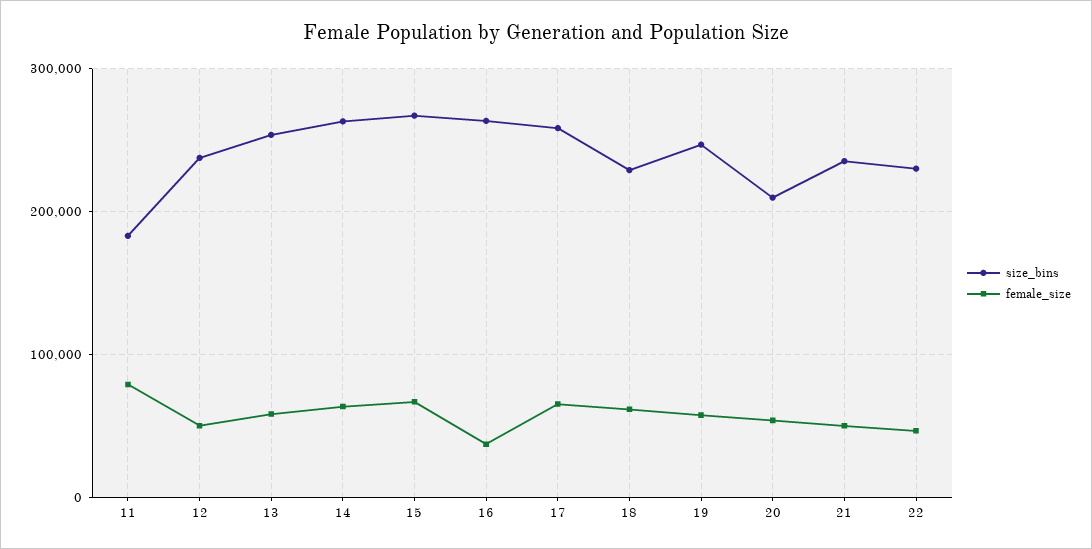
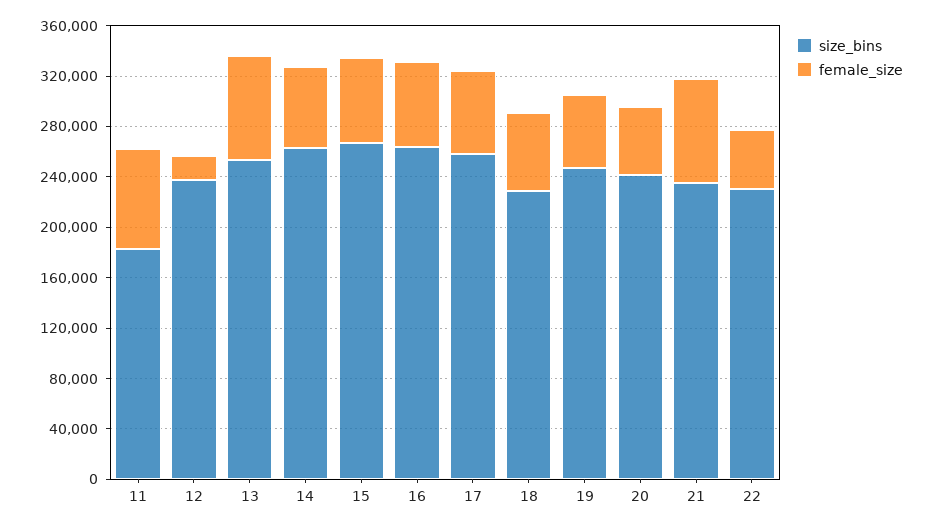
female_size, 12: 50000 -> 20000
female_size, 13: 60000 -> 80000
female_size, 16: 40000 -> 70000
size_bins, 20: 210000 -> 240000
female_size, 21: 50000 -> 80000

